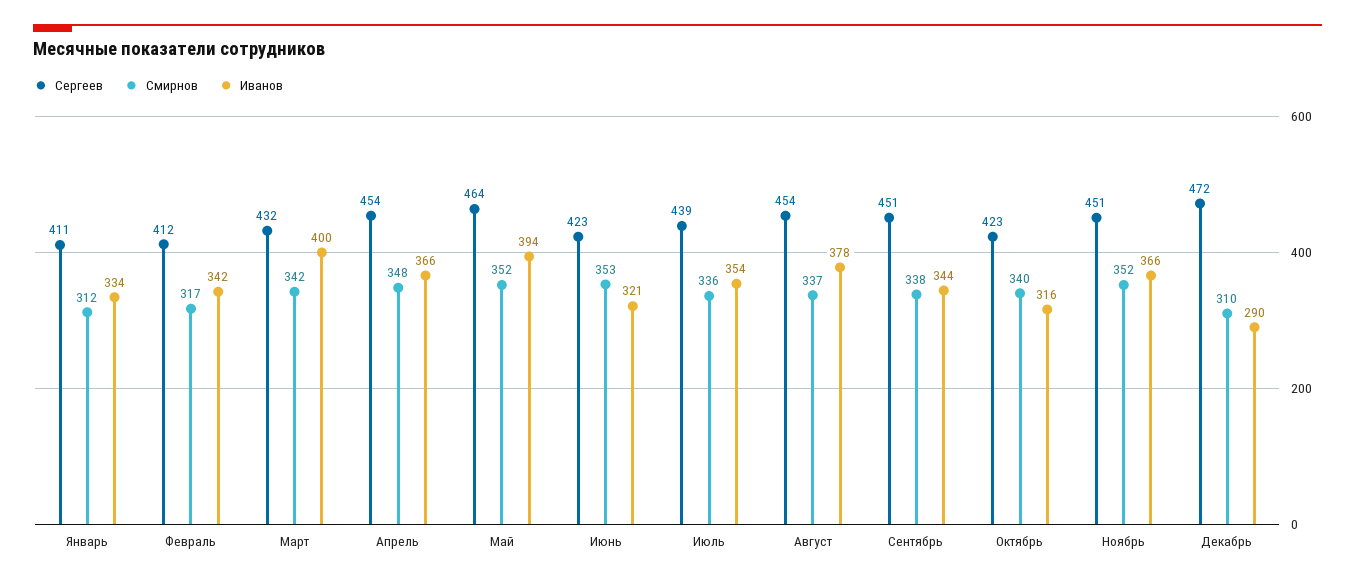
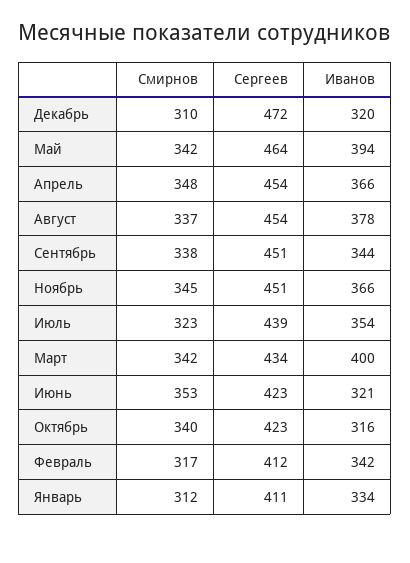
Сергеев, Март: 432 -> 434
Смирнов, Май: 352 -> 342
Смирнов, Июль: 336 -> 323
Смирнов, Ноябрь: 352 -> 345
Иванов, Декабрь: 290 -> 320

